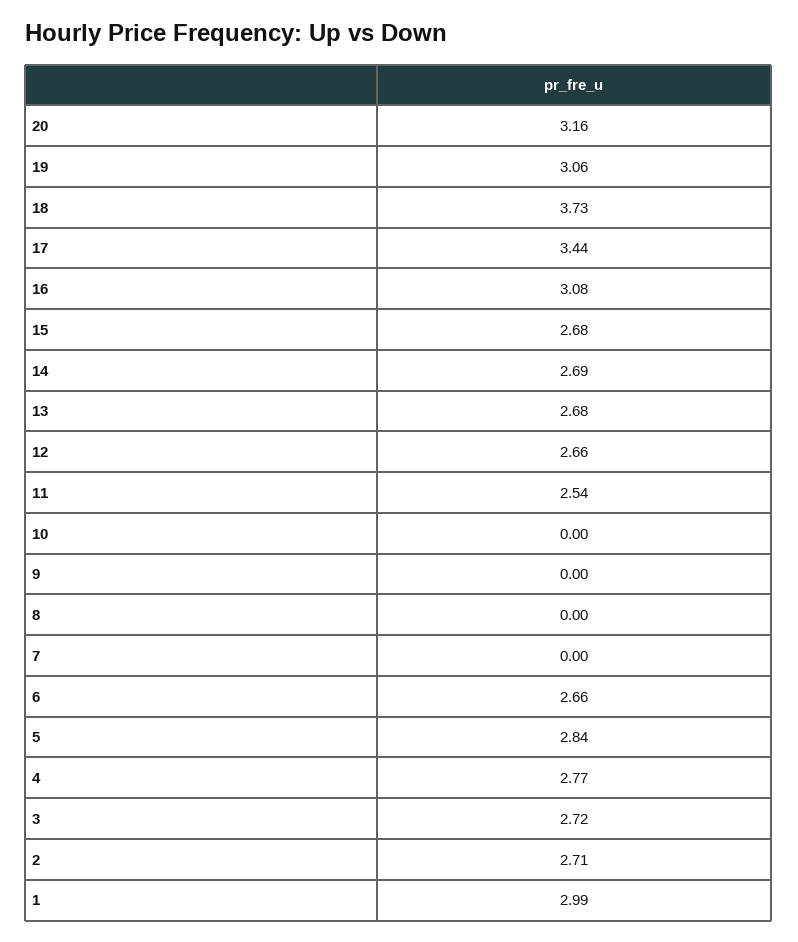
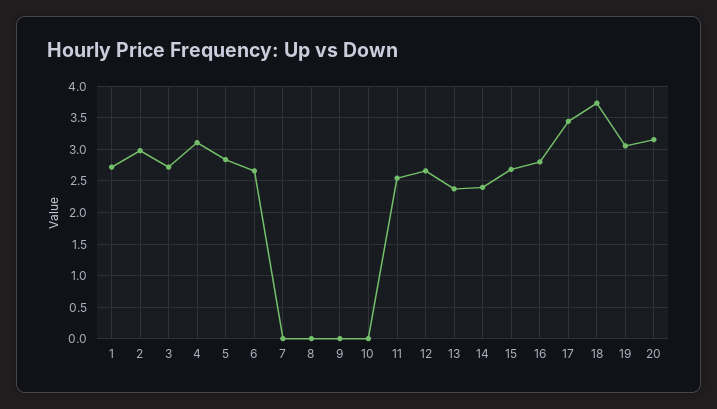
16: 3.08 -> 2.8
14: 2.69 -> 2.4
13: 2.68 -> 2.4
4: 2.77 -> 3.1
2: 2.71 -> 3
1: 2.99 -> 2.7

